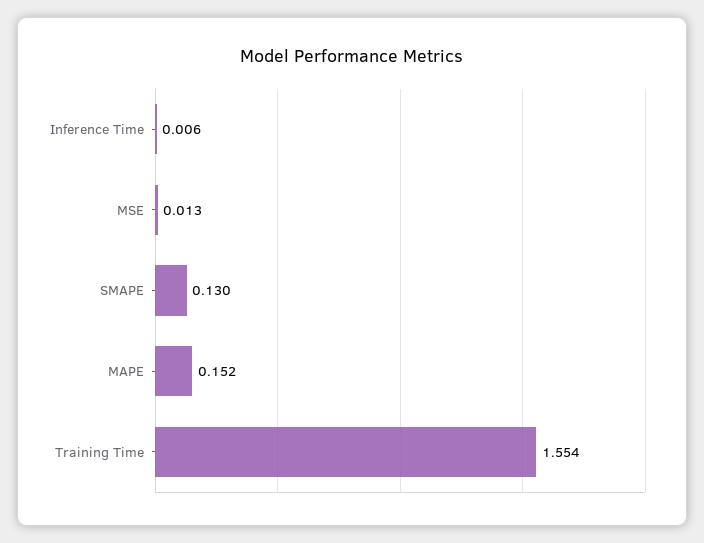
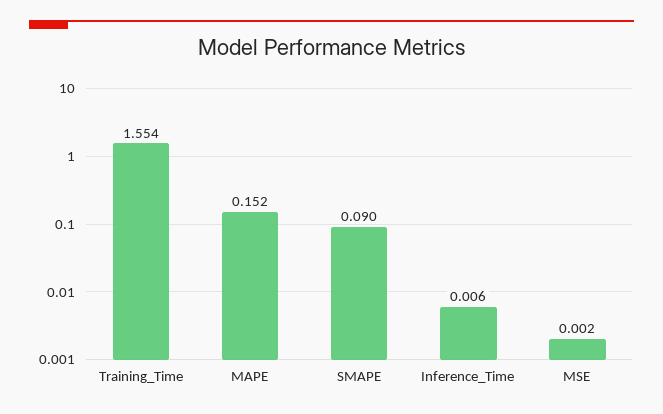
MSE: 0.013 -> 0.002
SMAPE: 0.13 -> 0.09

